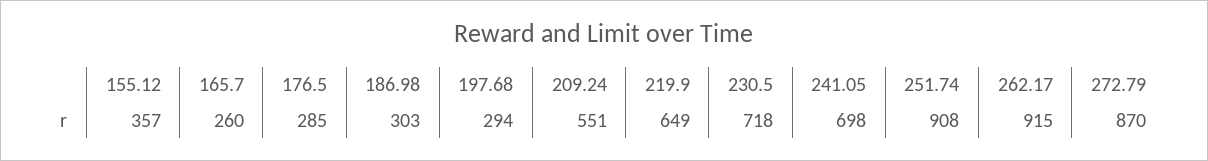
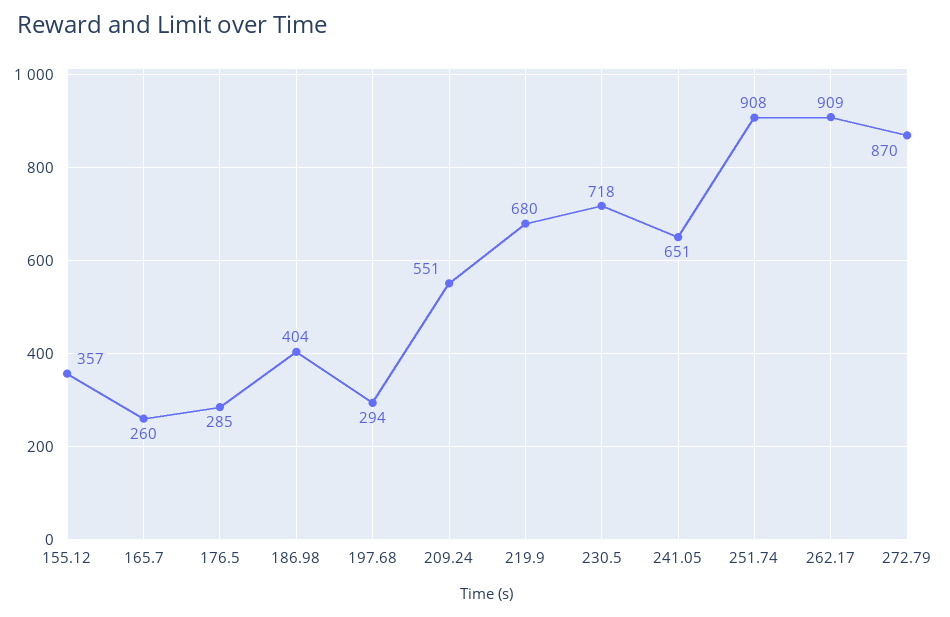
186.98: 303 -> 404
219.9: 649 -> 680
241.05: 698 -> 651
262.17: 915 -> 909

